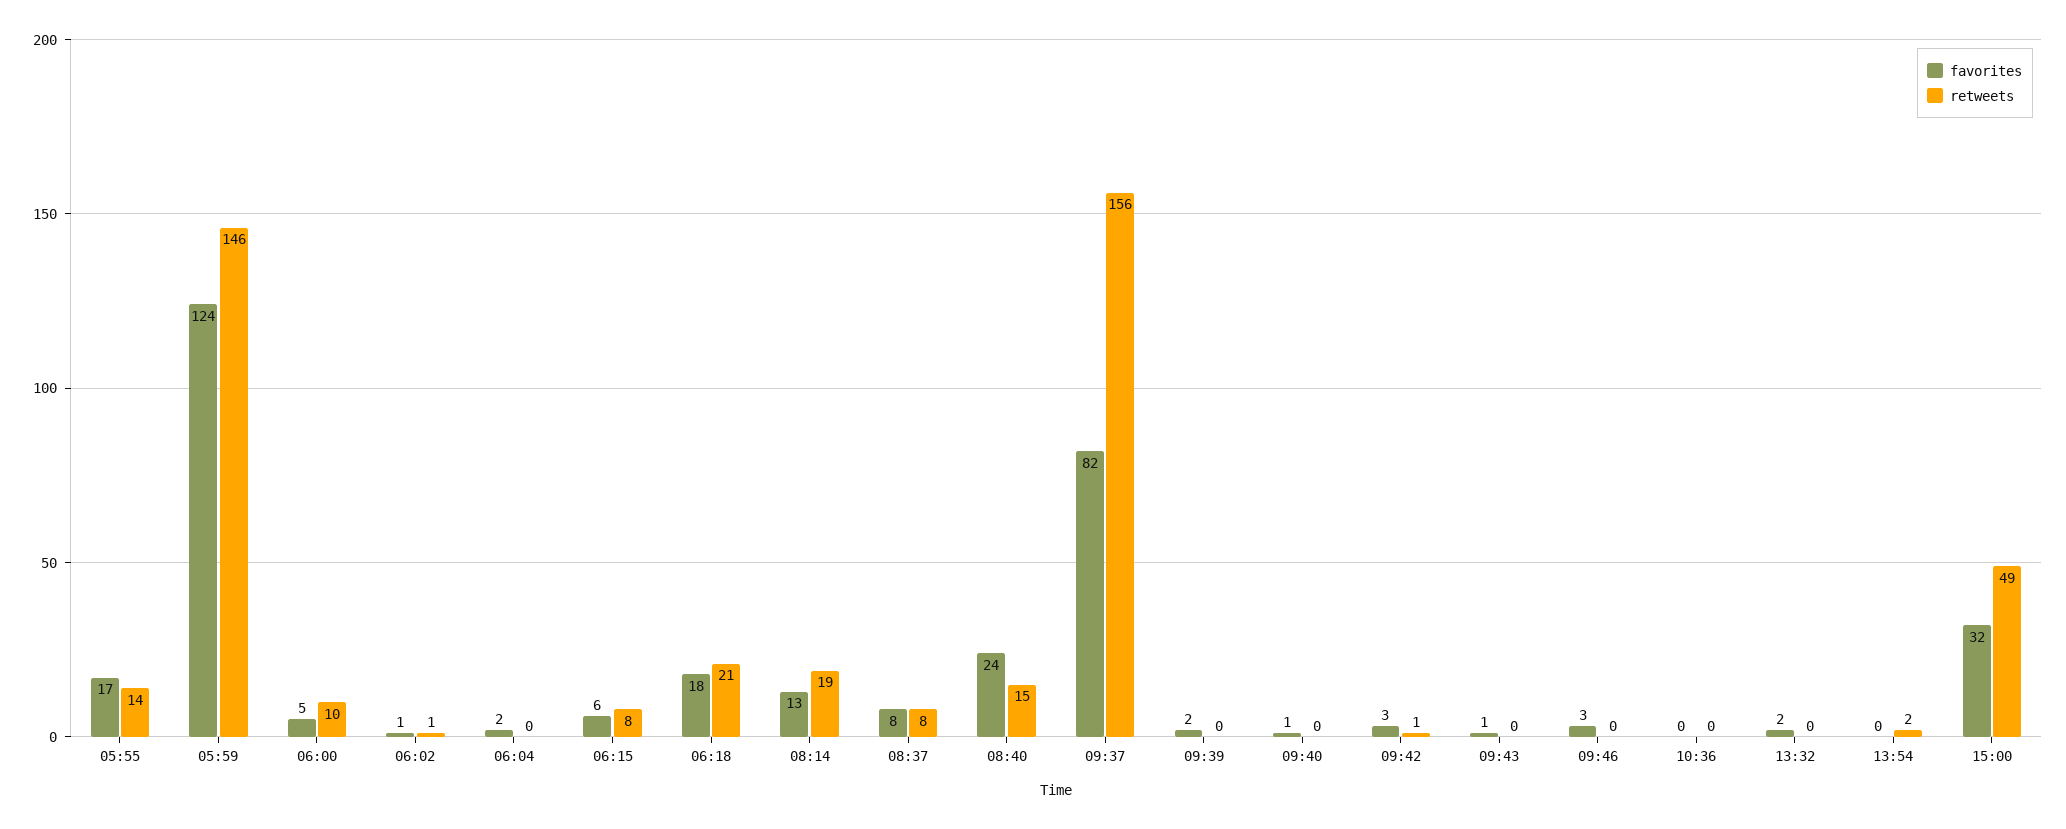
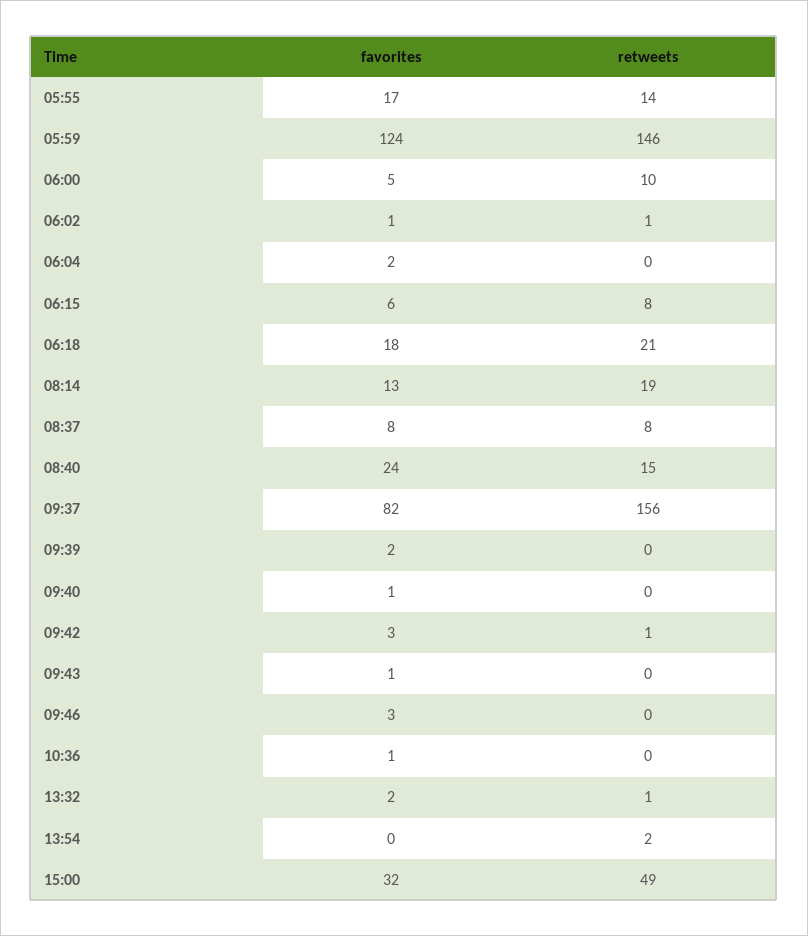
favorites, 10:36: 0 -> 1
retweets, 13:32: 0 -> 1

